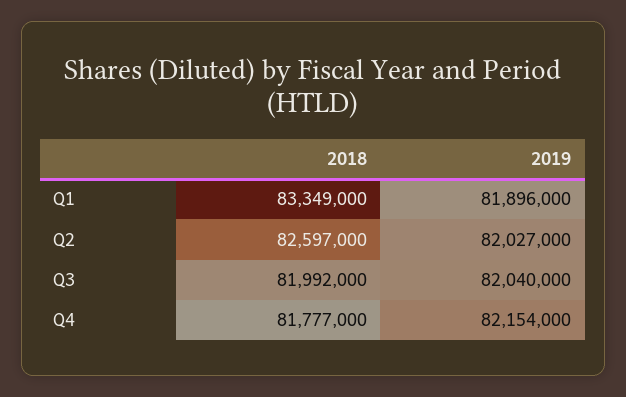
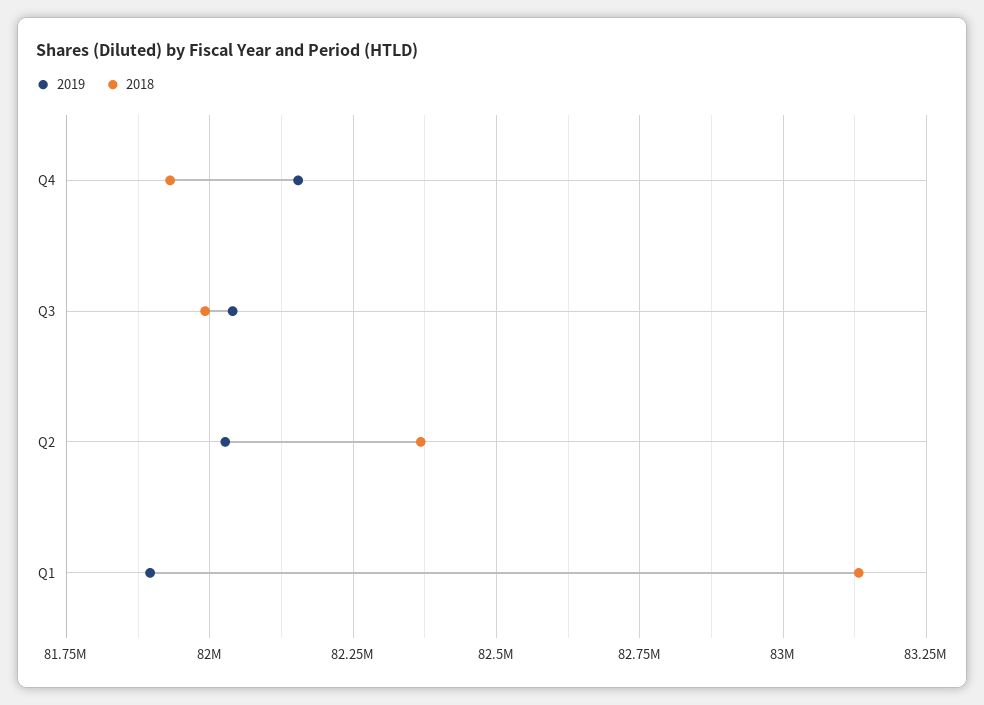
2018, Q1: 83349000 -> 83125000
2018, Q2: 82597000 -> 82375000
2018, Q4: 81777000 -> 81925000

